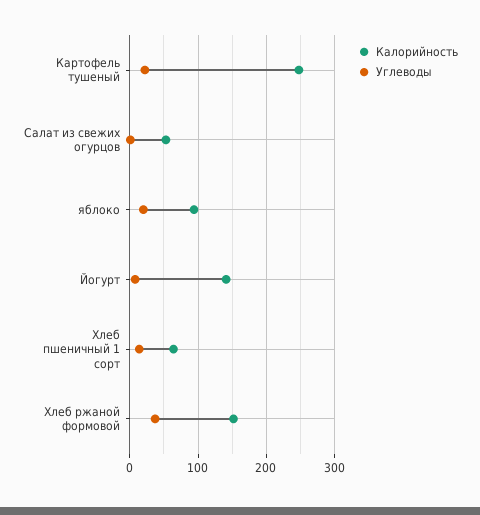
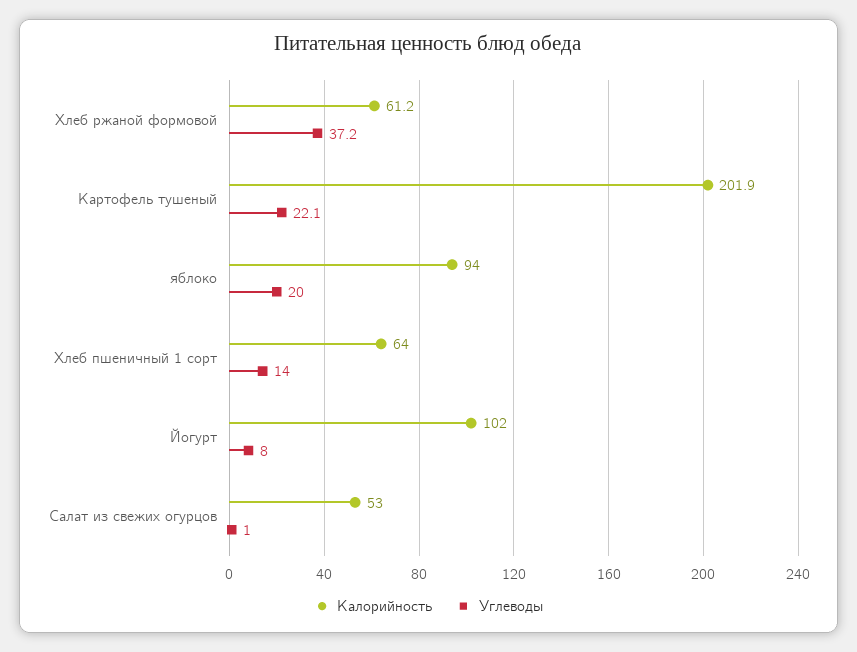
Калорийность, Картофель тушеный: 250 -> 201.9
Калорийность, Йогурт: 140 -> 102
Калорийность, Хлеб ржаной формовой: 150 -> 61.2

